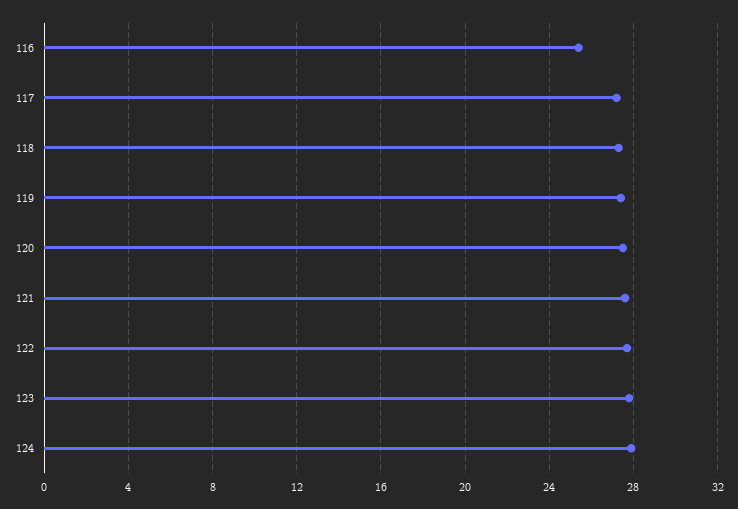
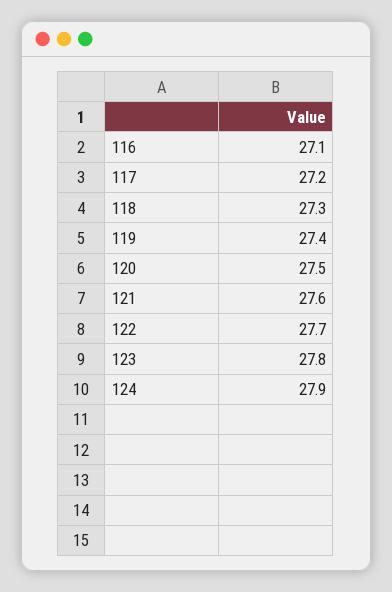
116: 25.5 -> 27.1

